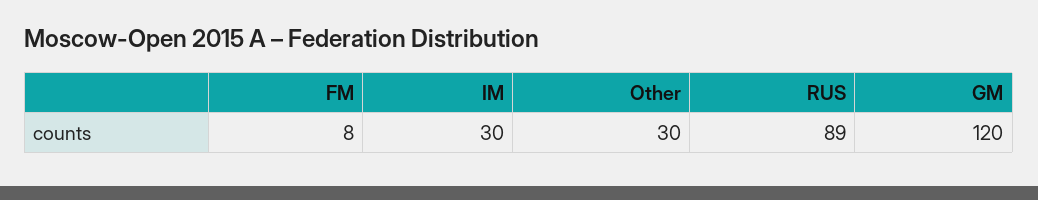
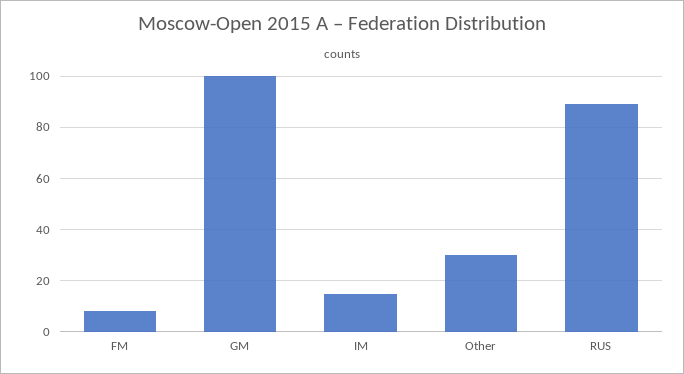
IM: 30 -> 15
GM: 120 -> 100

